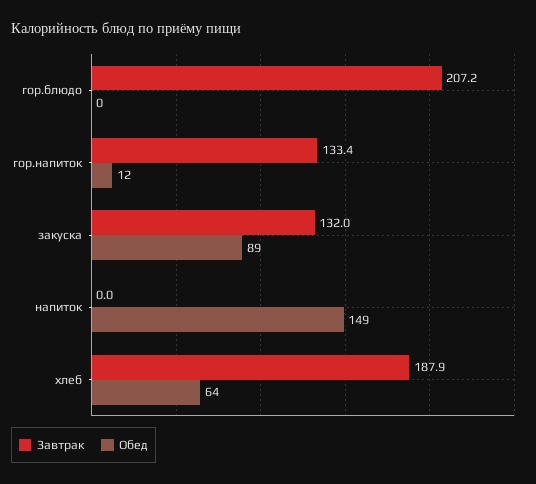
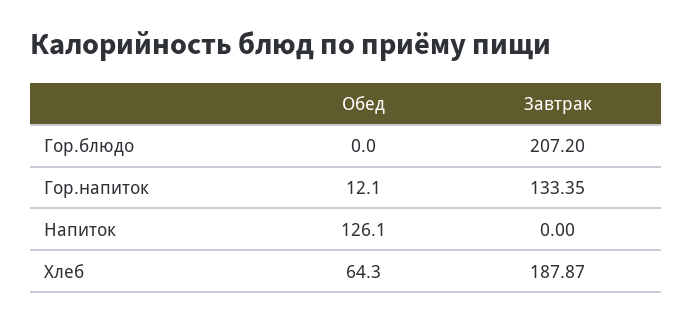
Завтрак, закуска: 132 -> none
Обед, закуска: 89 -> none
Обед, напиток: 149 -> 126.1

